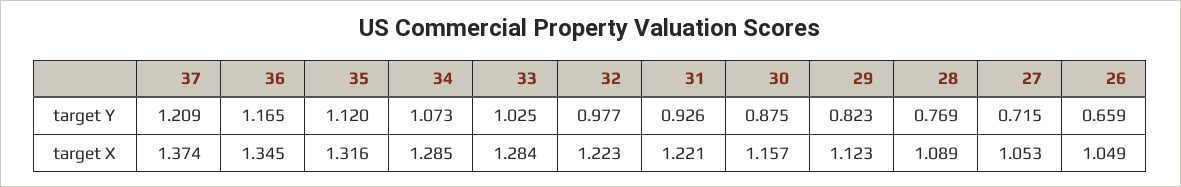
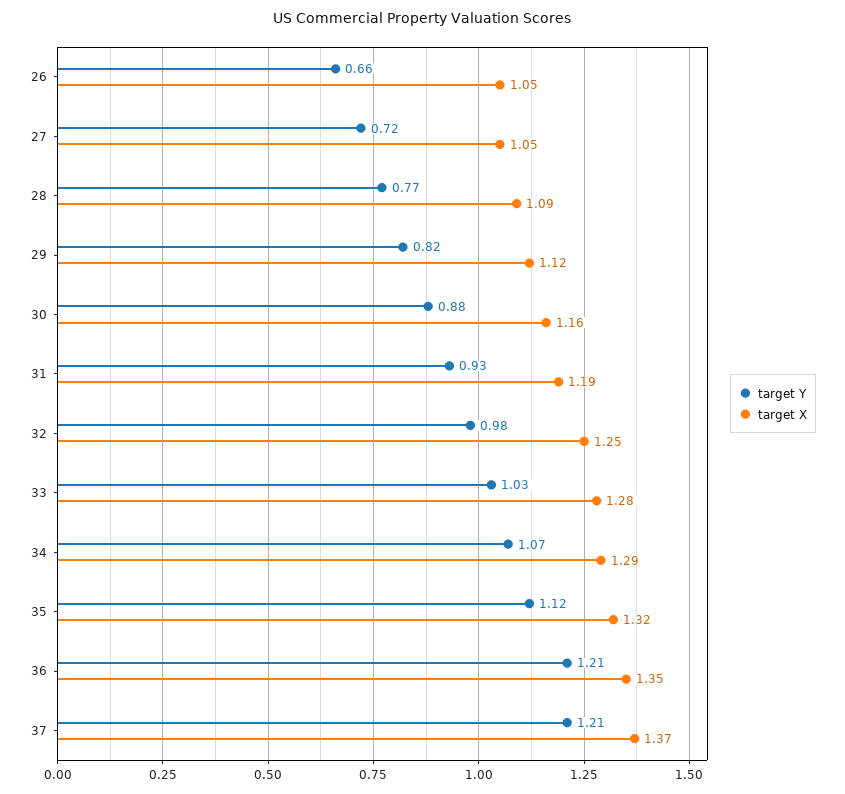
target Y, 36: 1.165 -> 1.21
target X, 32: 1.223 -> 1.25
target X, 31: 1.221 -> 1.19

